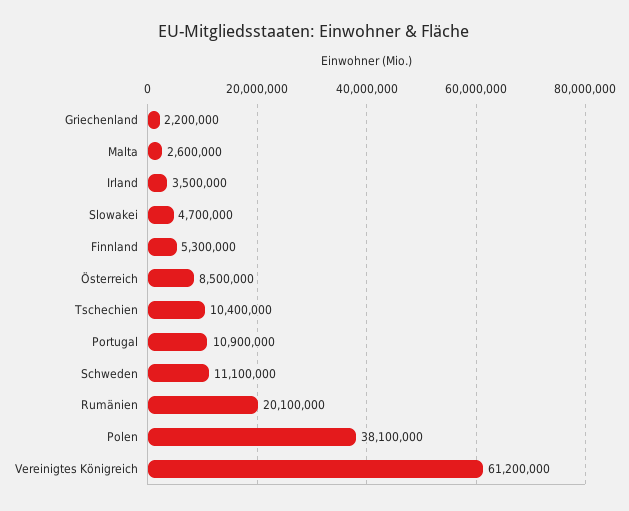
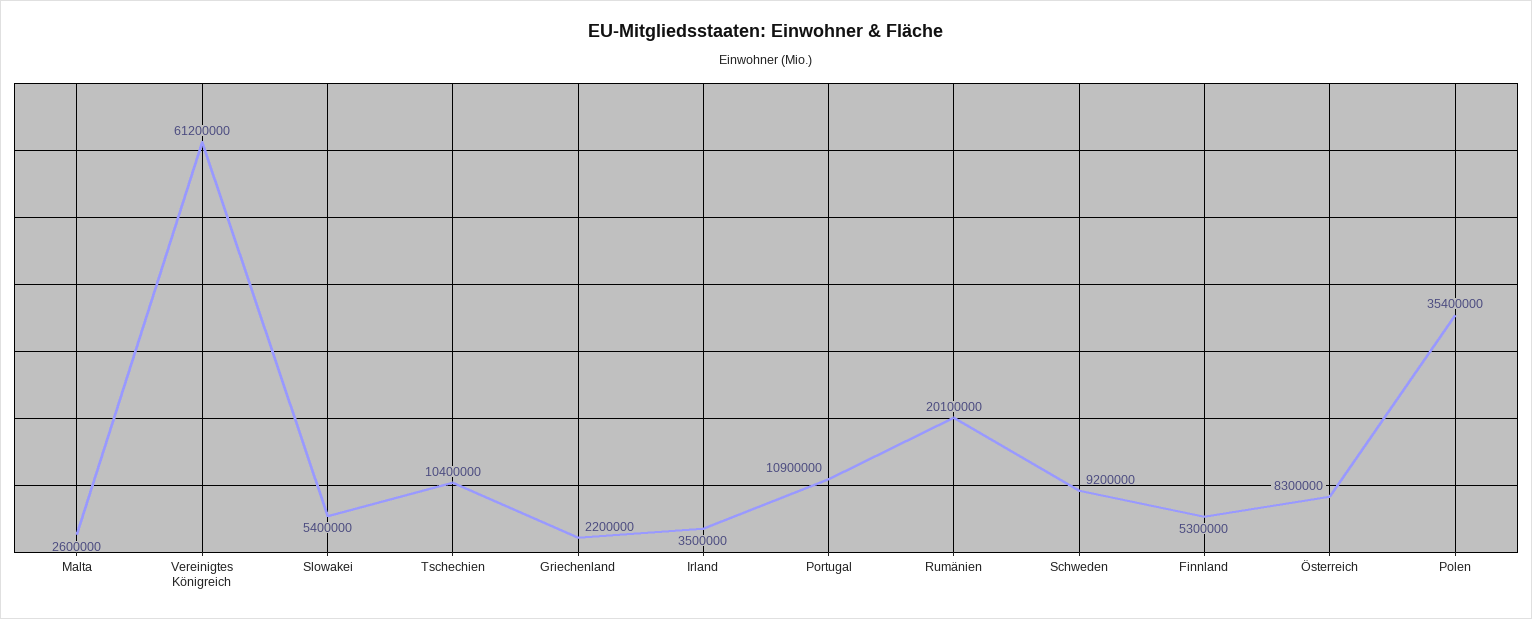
Slowakei: 4700000 -> 5400000
Österreich: 8500000 -> 8300000
Schweden: 11100000 -> 9200000
Polen: 38100000 -> 35400000

